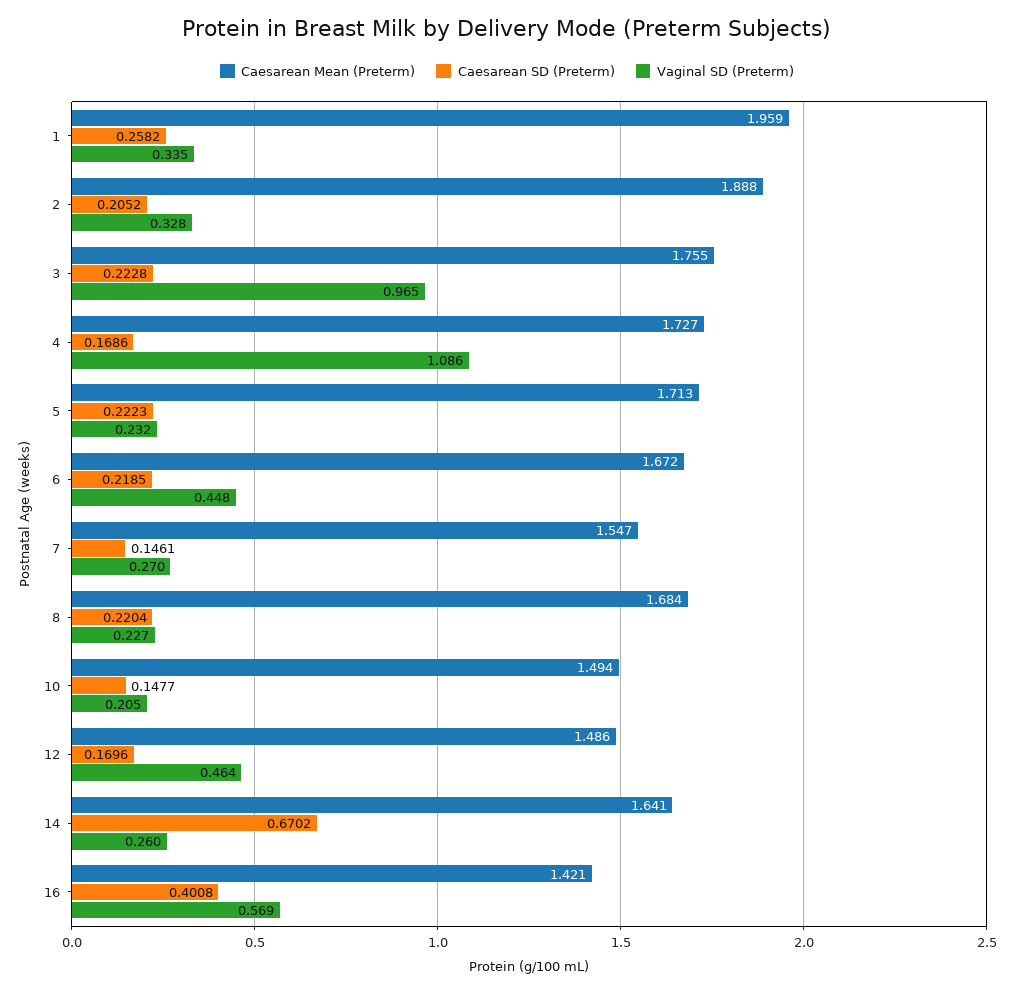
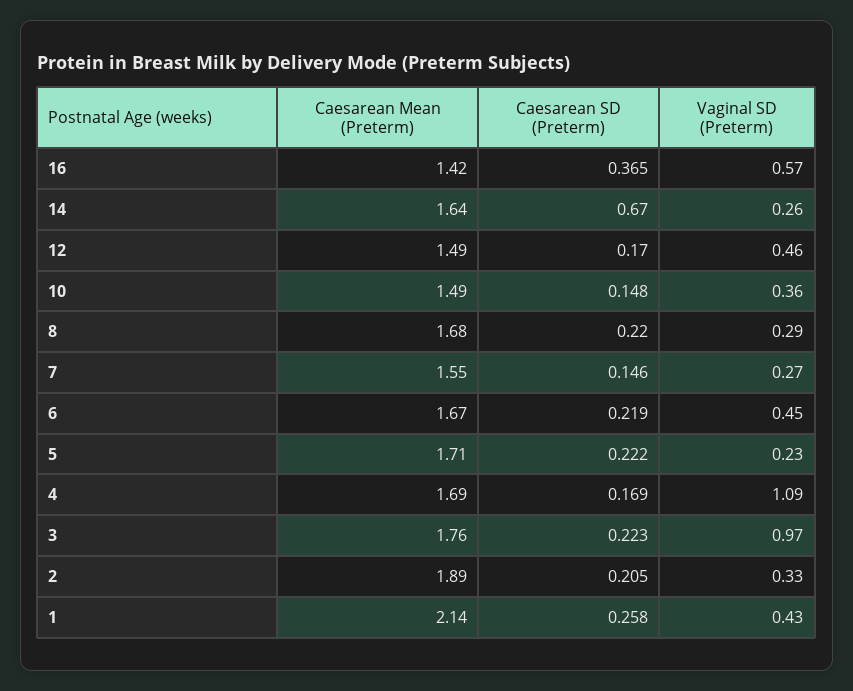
Caesarean Mean (Preterm), 1: 1.959 -> 2.14
Vaginal SD (Preterm), 1: 0.335 -> 0.43
Caesarean Mean (Preterm), 4: 1.727 -> 1.69
Vaginal SD (Preterm), 8: 0.227 -> 0.29
Vaginal SD (Preterm), 10: 0.205 -> 0.36
Caesarean SD (Preterm), 16: 0.4008 -> 0.365

